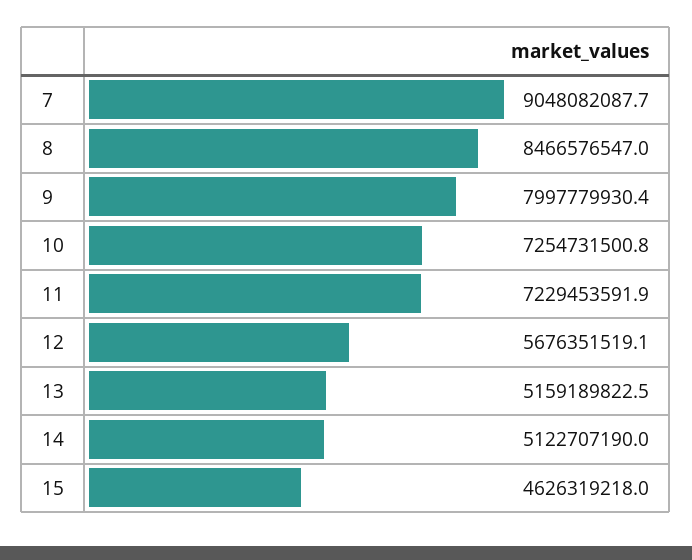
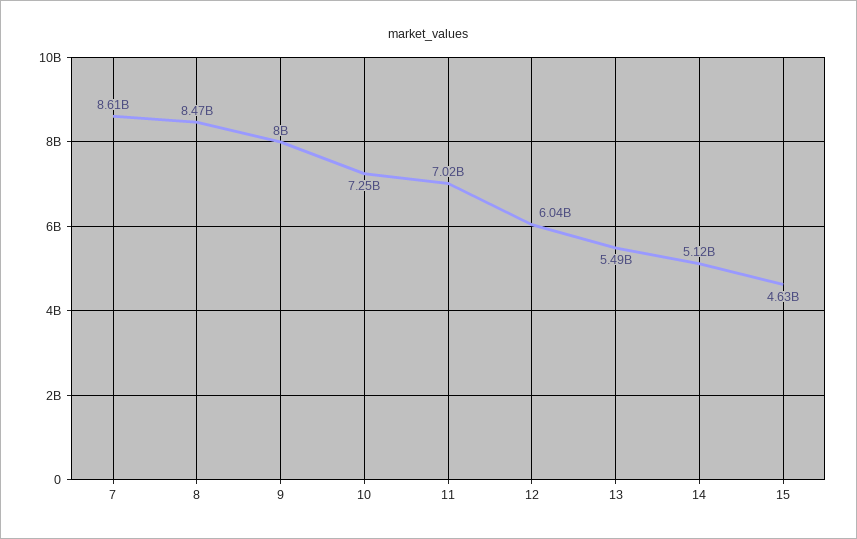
7: 9048082087.7 -> 8610000000
11: 7229453591.9 -> 7020000000
12: 5676351519.1 -> 6040000000
13: 5159189822.5 -> 5490000000

